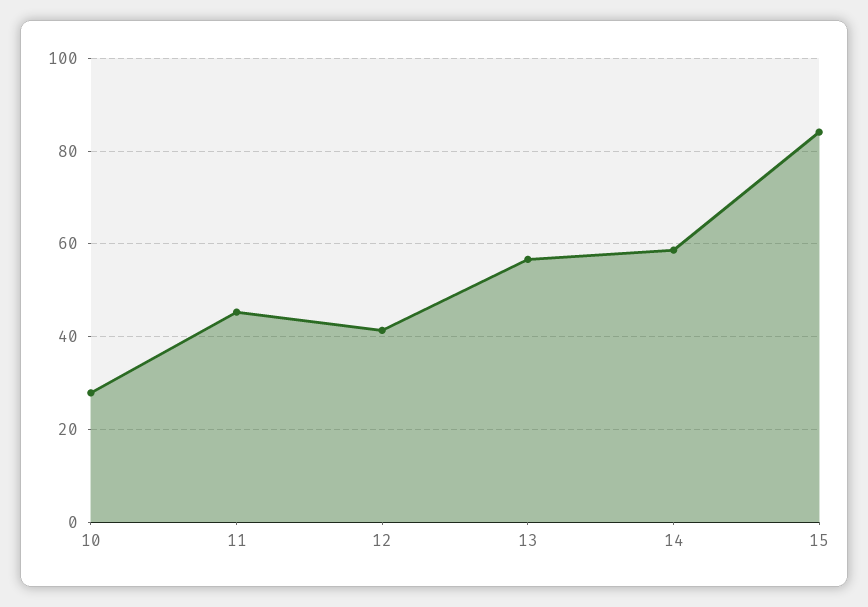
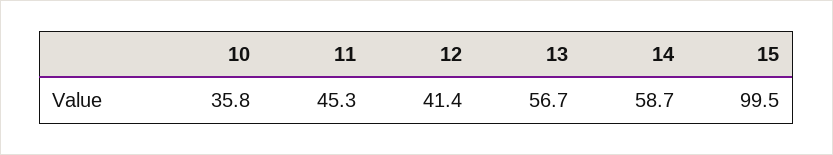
10: 28 -> 35.8
15: 84 -> 99.5

